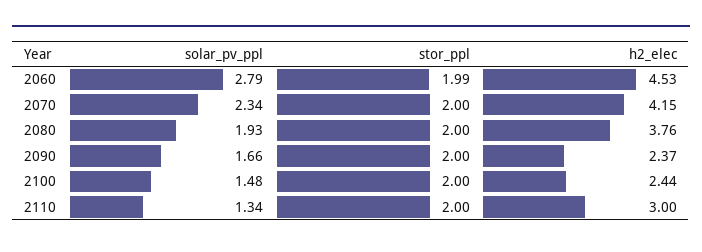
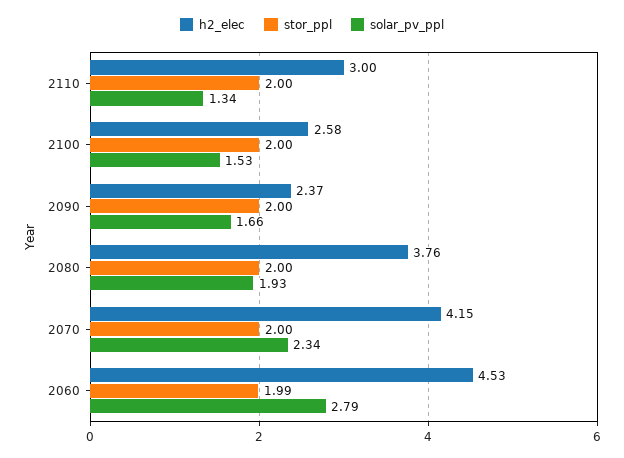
solar_pv_ppl, 2100: 1.48 -> 1.53
h2_elec, 2100: 2.44 -> 2.58

